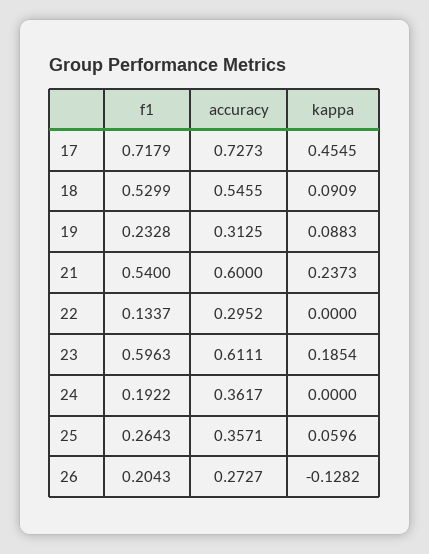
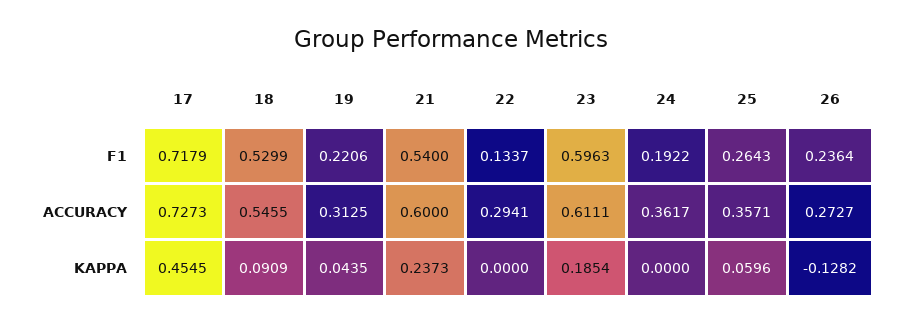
f1, 19: 0.2328 -> 0.2206
kappa, 19: 0.0883 -> 0.0435
accuracy, 22: 0.2952 -> 0.2941
f1, 26: 0.2043 -> 0.2364

